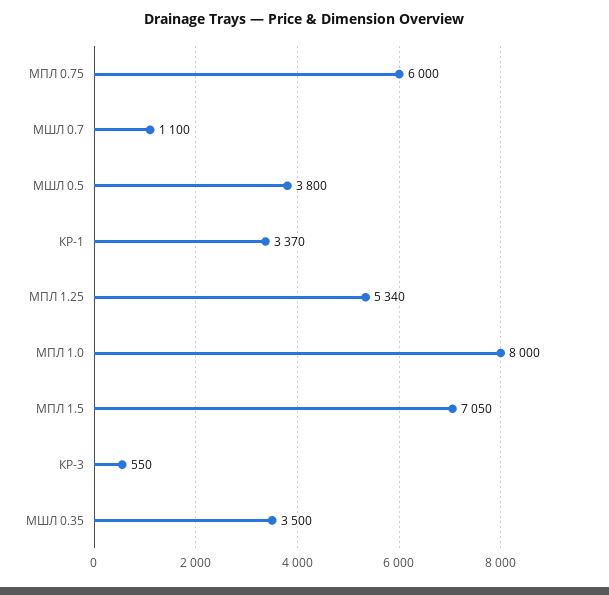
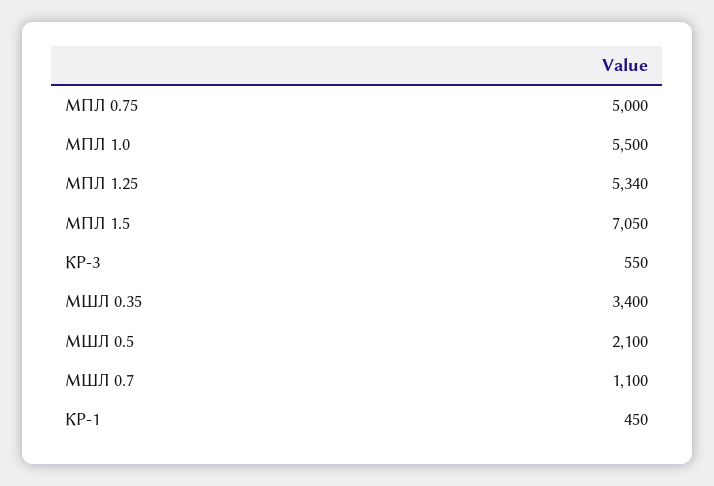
МПЛ 0.75: 6000 -> 5000
МШЛ 0.5: 3800 -> 2100
КР-1: 3370 -> 450
МПЛ 1.0: 8000 -> 5500
МШЛ 0.35: 3500 -> 3400

